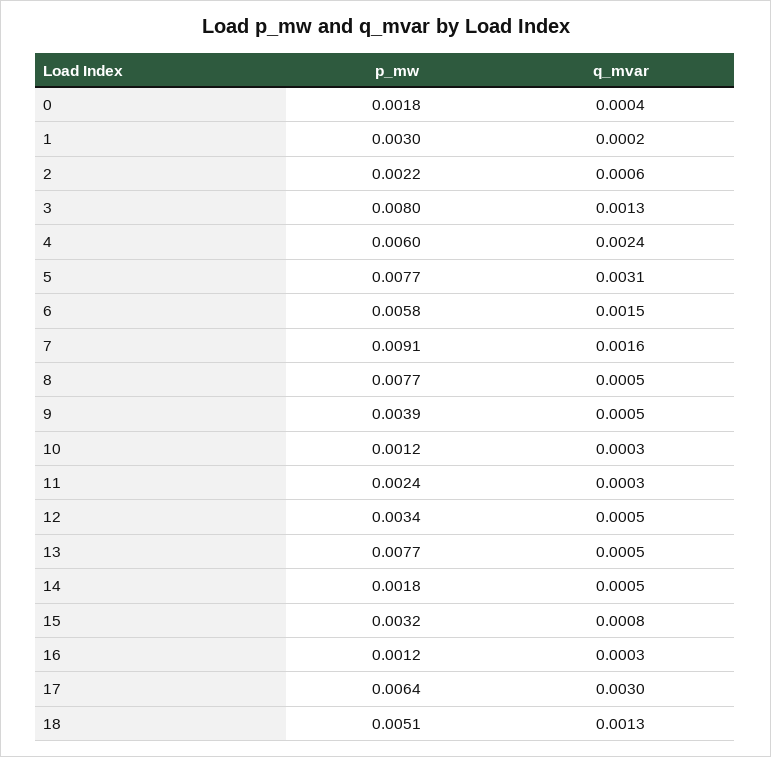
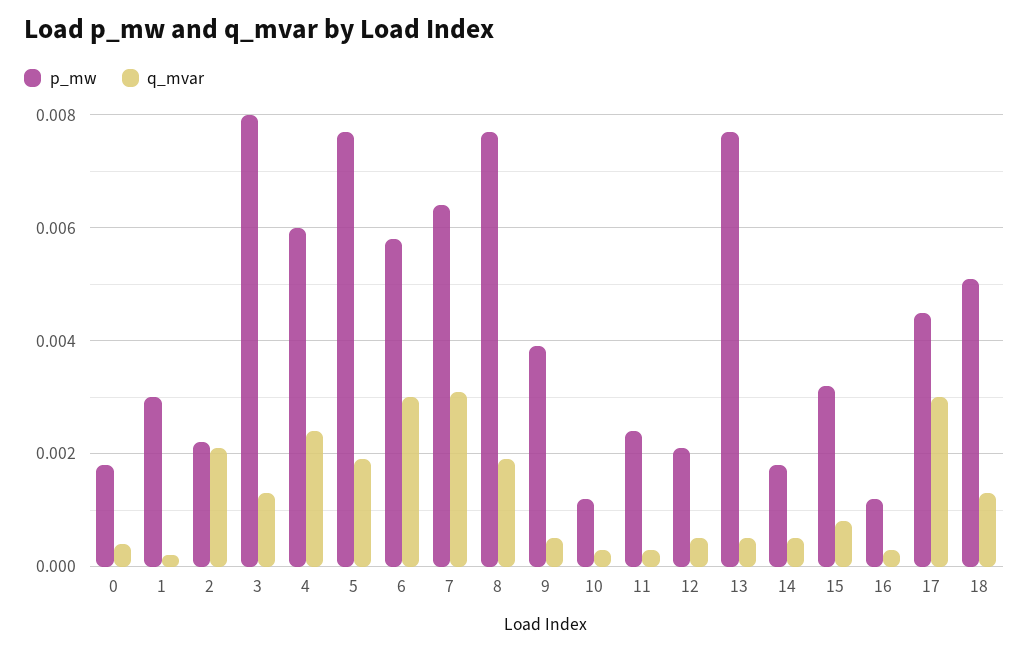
q_mvar, 2: 0.0006 -> 0.002
q_mvar, 5: 0.0031 -> 0.002
q_mvar, 6: 0.0015 -> 0.003
p_mw, 7: 0.0091 -> 0.0065
q_mvar, 7: 0.0016 -> 0.003
q_mvar, 8: 0.0005 -> 0.002
p_mw, 12: 0.0034 -> 0.002
p_mw, 17: 0.0064 -> 0.0045

